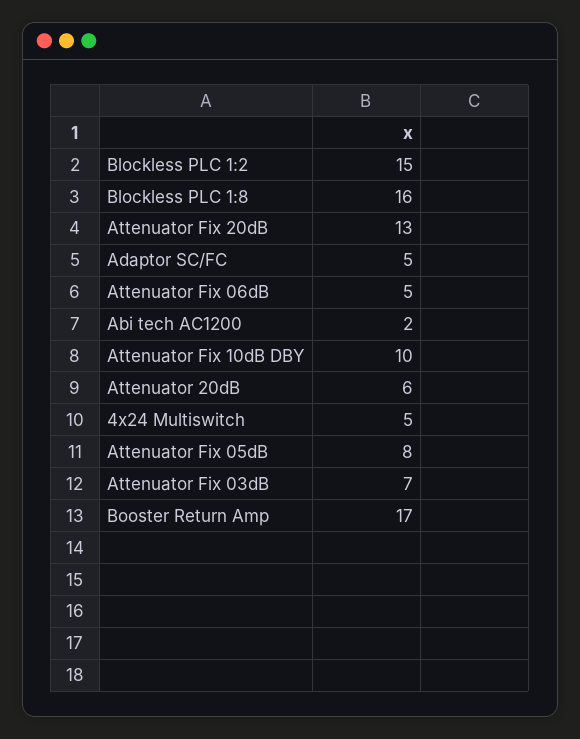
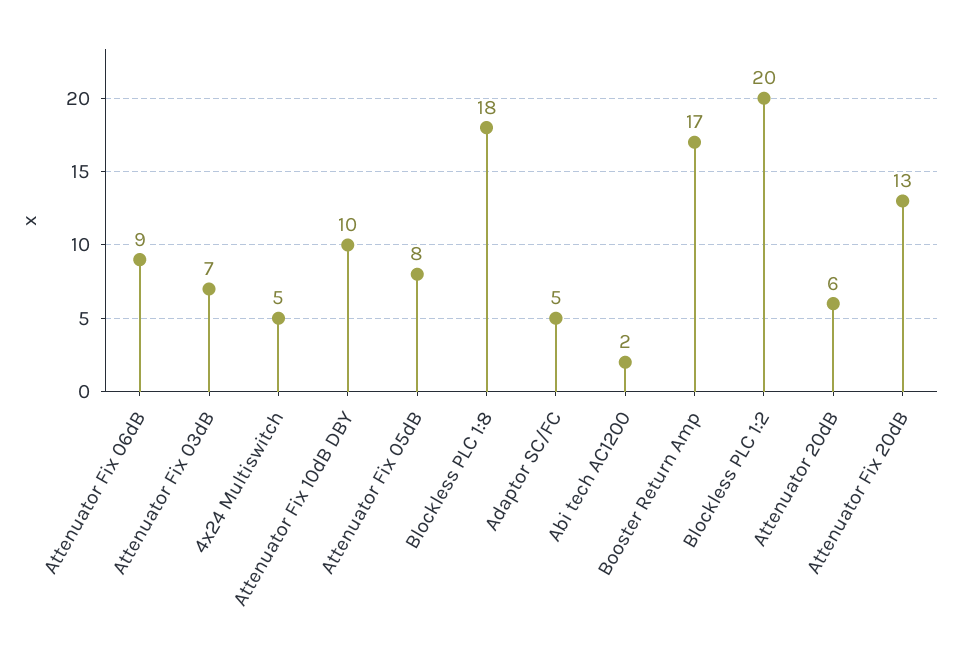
Blockless PLC 1:2: 15 -> 20
Blockless PLC 1:8: 16 -> 18
Attenuator Fix 06dB: 5 -> 9

